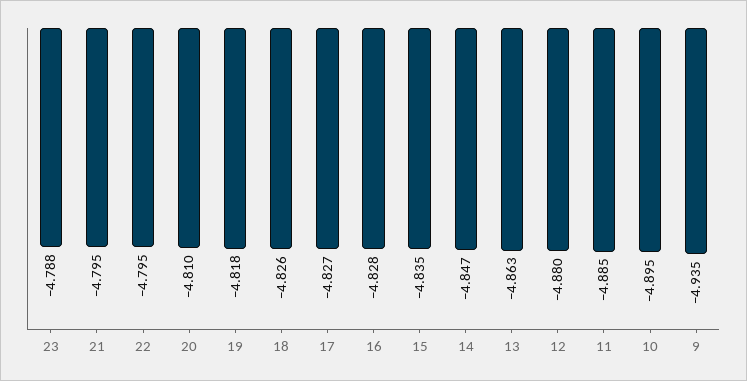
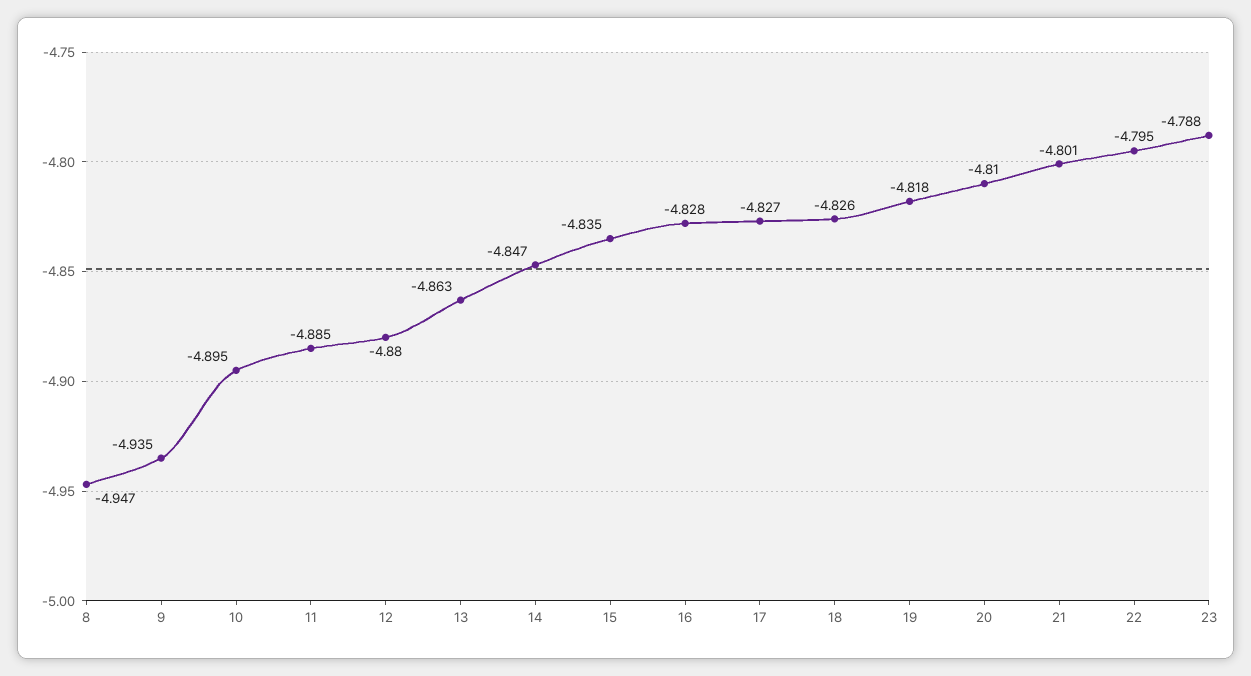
21: -4.795 -> -4.801
8: none -> -4.947

